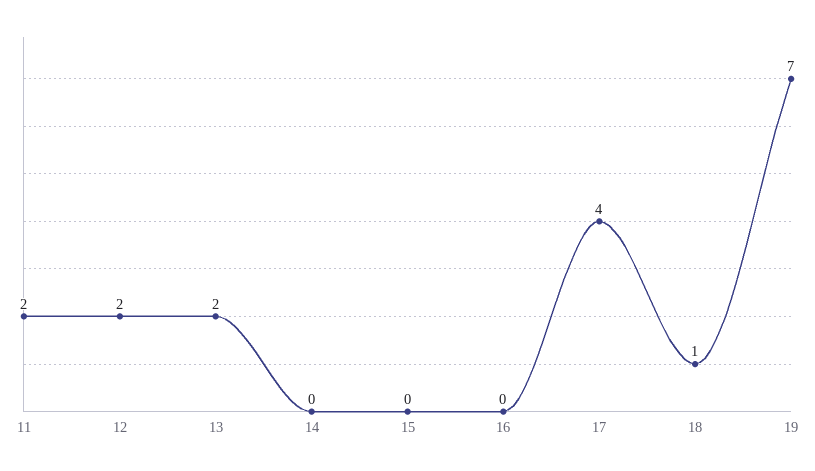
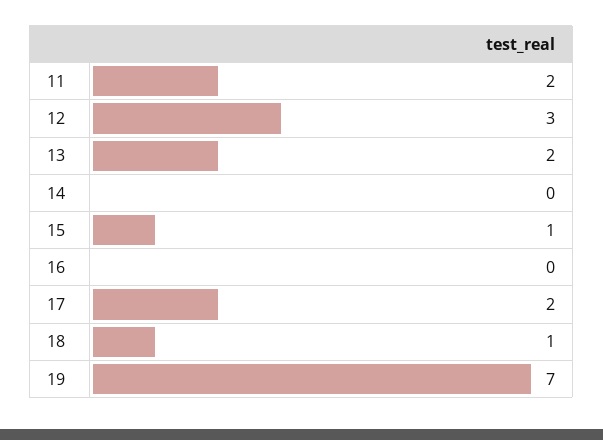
12: 2 -> 3
15: 0 -> 1
17: 4 -> 2

